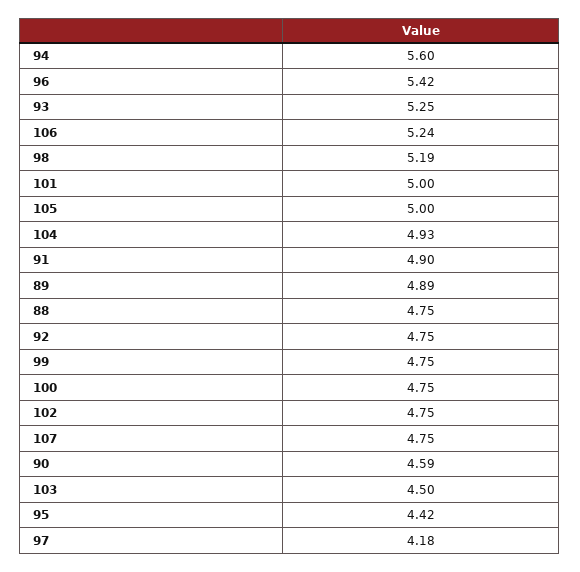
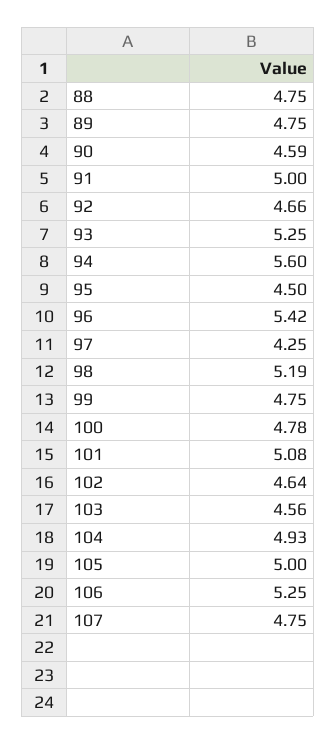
106: 5.24 -> 5.25
101: 5 -> 5.08
91: 4.9 -> 5
89: 4.89 -> 4.75
92: 4.75 -> 4.66
100: 4.75 -> 4.78
102: 4.75 -> 4.64
103: 4.5 -> 4.56
95: 4.42 -> 4.5
97: 4.18 -> 4.25

